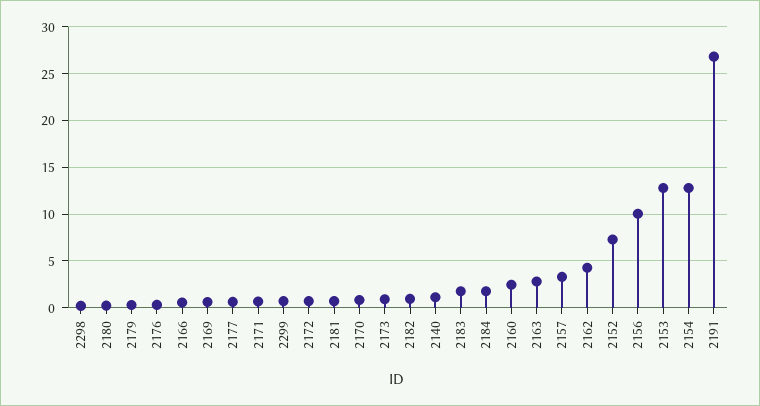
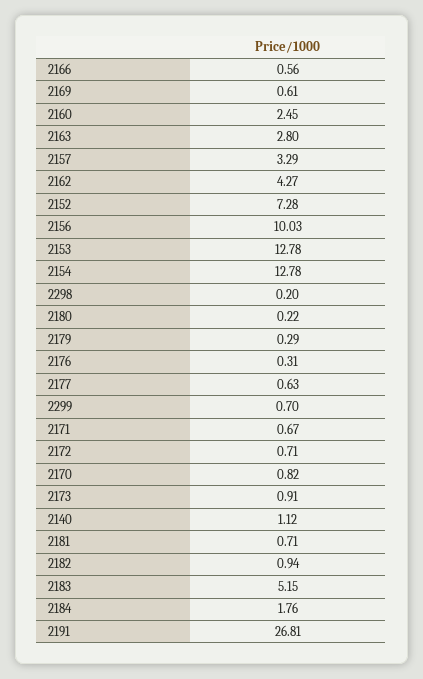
2183: 2 -> 5.15

